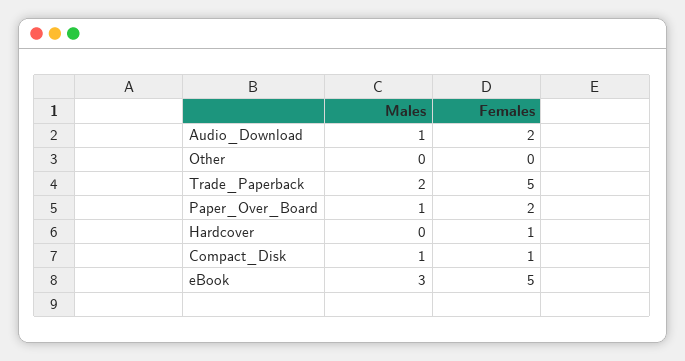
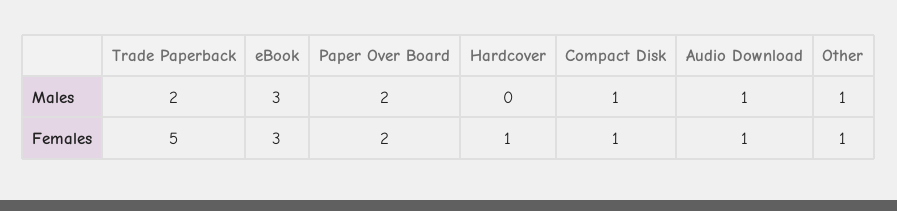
Females, Audio_Download: 2 -> 1
Males, Other: 0 -> 1
Females, Other: 0 -> 1
Males, Paper_Over_Board: 1 -> 2
Females, eBook: 5 -> 3

